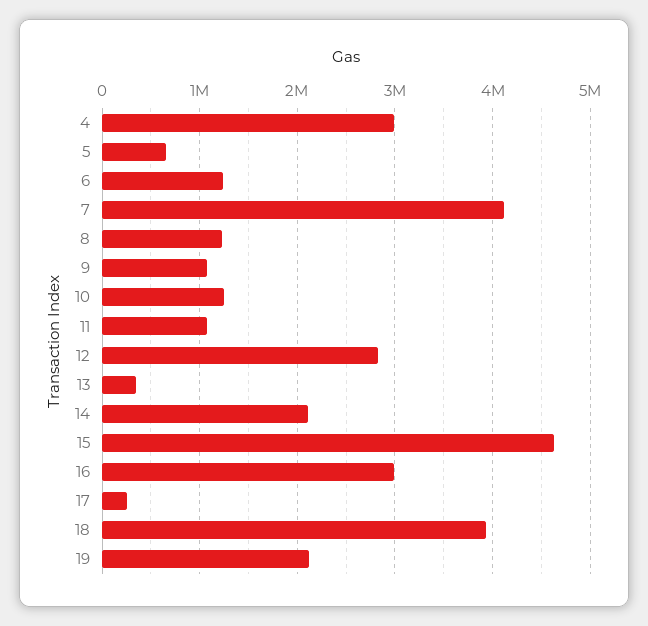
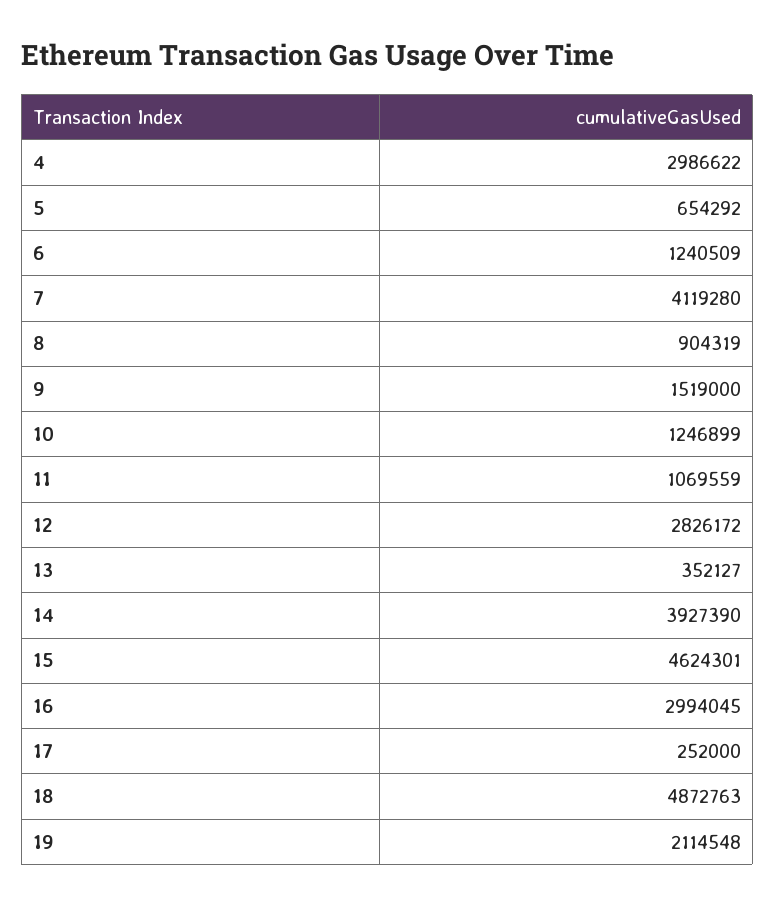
8: 1200000 -> 904319
9: 1100000 -> 1519000
14: 2100000 -> 3927390
18: 3900000 -> 4872763

